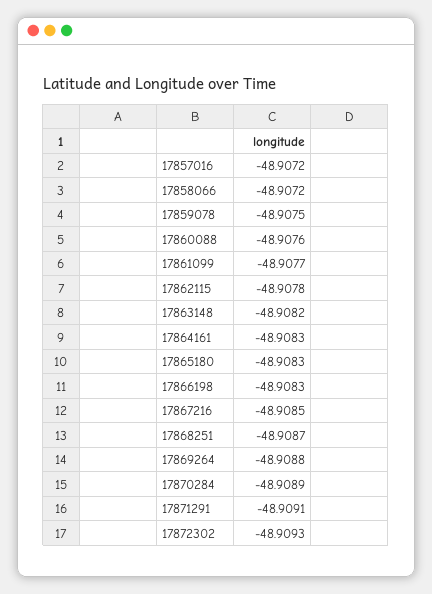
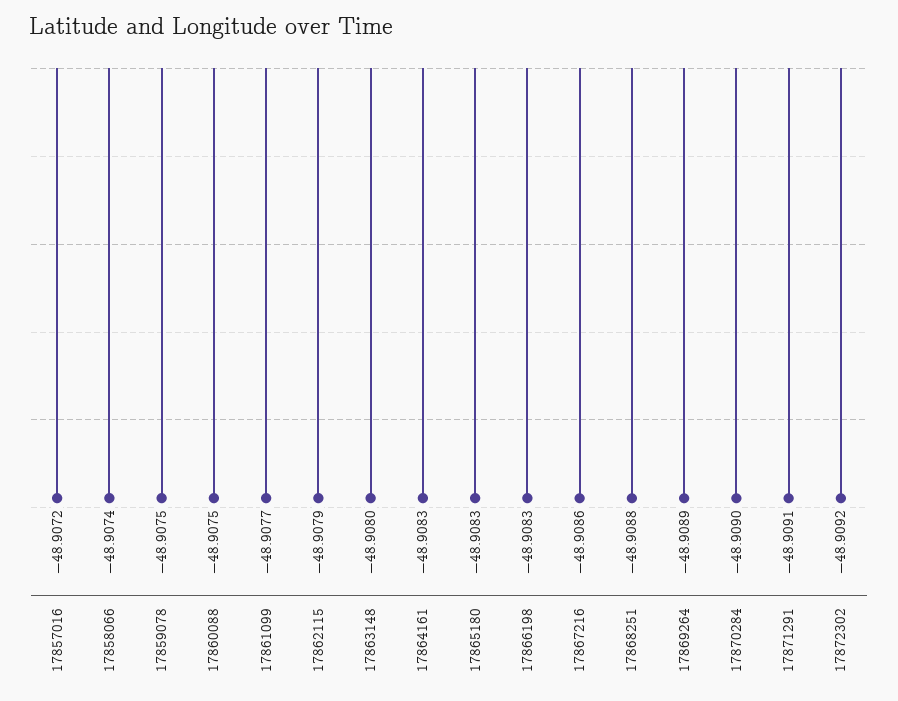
17858066: -48.9072 -> -48.9074
17860088: -48.9076 -> -48.9075
17862115: -48.9078 -> -48.9079
17863148: -48.9082 -> -48.908
17867216: -48.9085 -> -48.9086
17868251: -48.9087 -> -48.9088
17869264: -48.9088 -> -48.9089
17870284: -48.9089 -> -48.909
17872302: -48.9093 -> -48.9092

